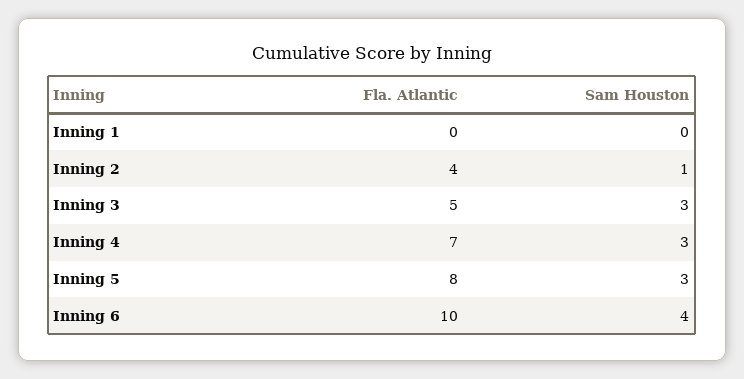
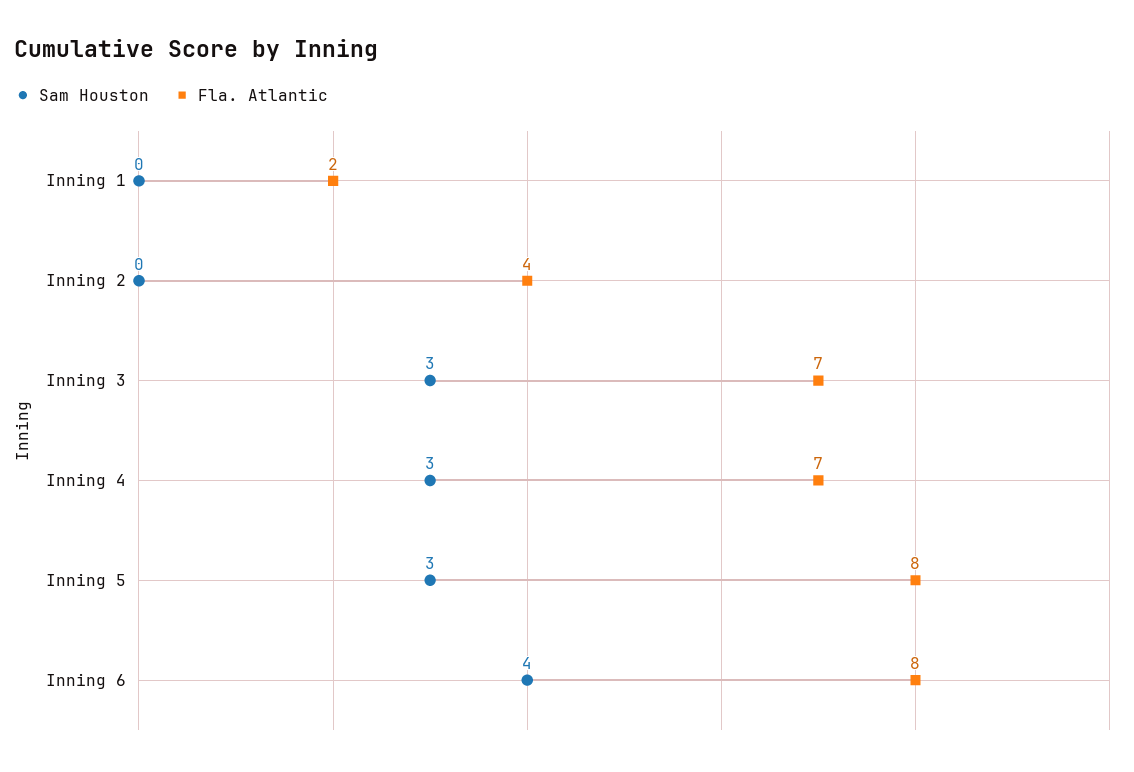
Fla. Atlantic, Inning 1: 0 -> 2
Sam Houston, Inning 2: 1 -> 0
Fla. Atlantic, Inning 3: 5 -> 7
Fla. Atlantic, Inning 6: 10 -> 8

